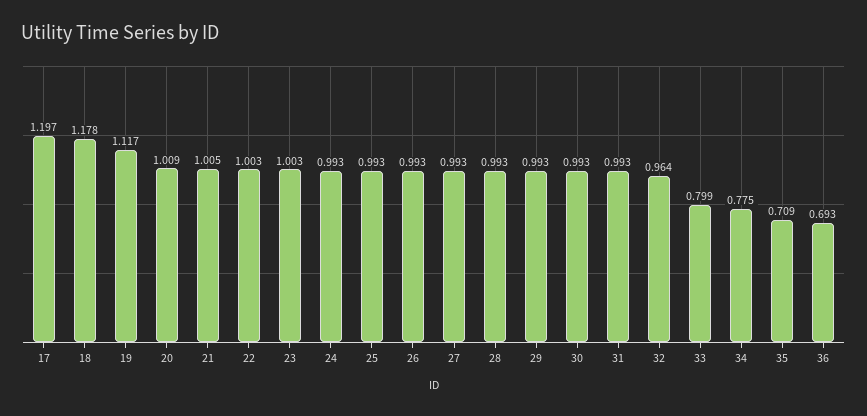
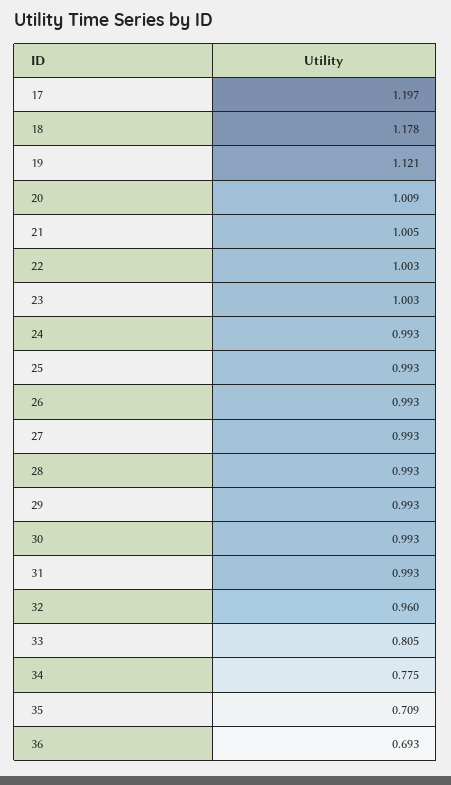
19: 1.117 -> 1.121
32: 0.964 -> 0.96
33: 0.799 -> 0.805

